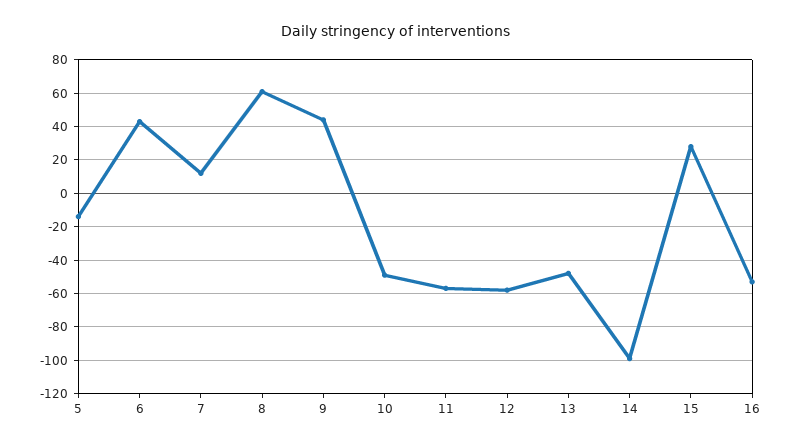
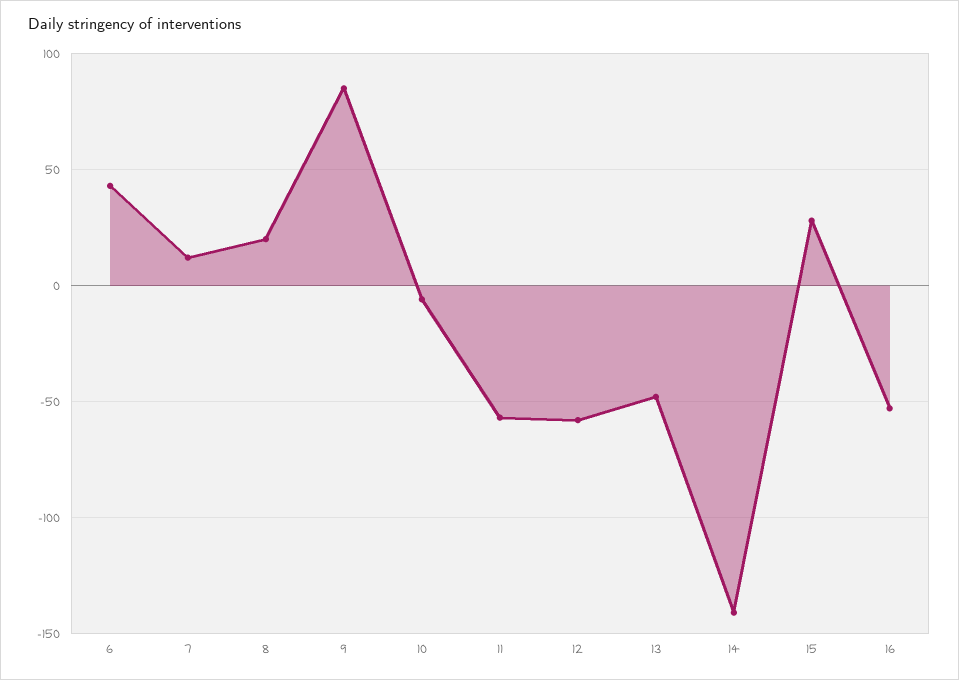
5: -15 -> none
8: 60 -> 20
9: 45 -> 85
10: -50 -> -5
14: -100 -> -140

